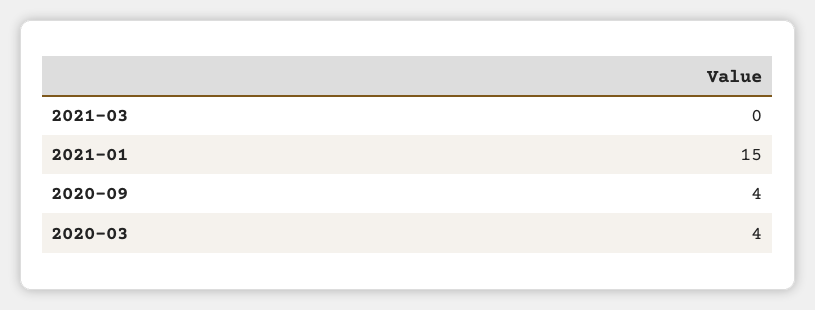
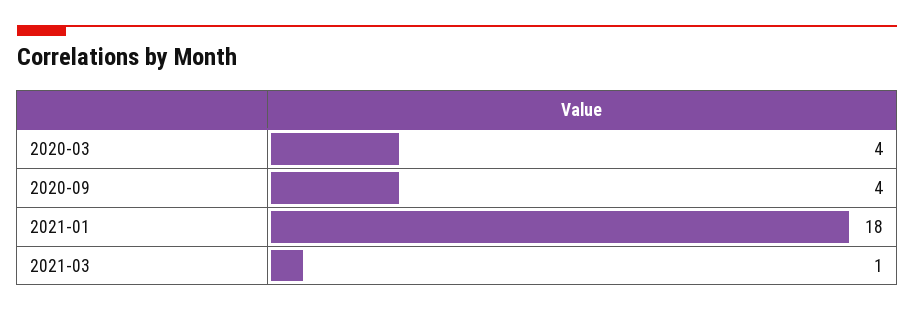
2021-03: 0 -> 1
2021-01: 15 -> 18

